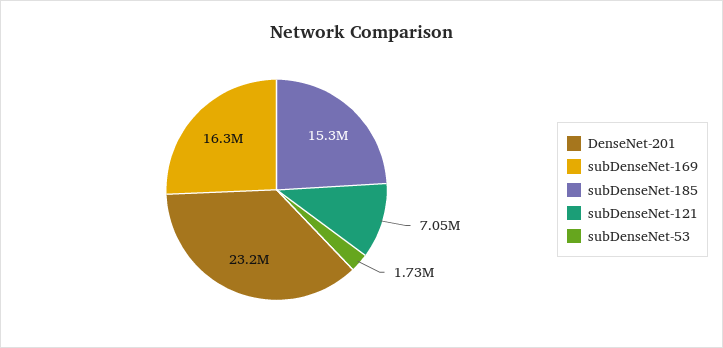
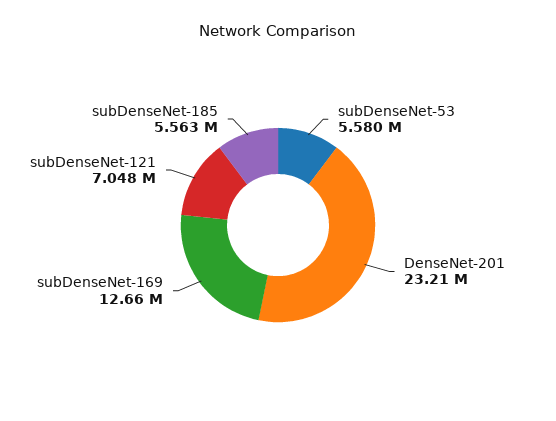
subDenseNet-169: 16300000 -> 12660000
subDenseNet-185: 15300000 -> 5563000
subDenseNet-53: 1730000 -> 5580000

